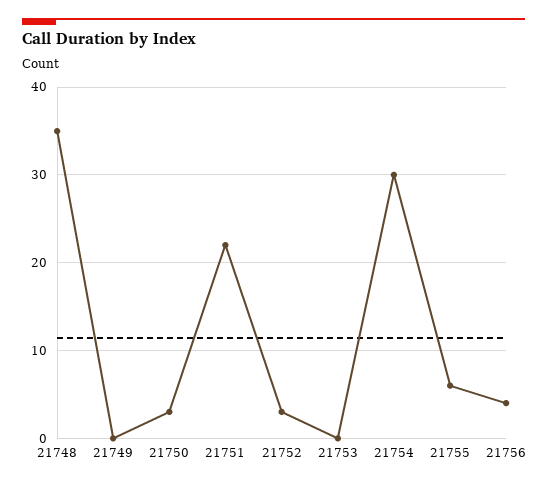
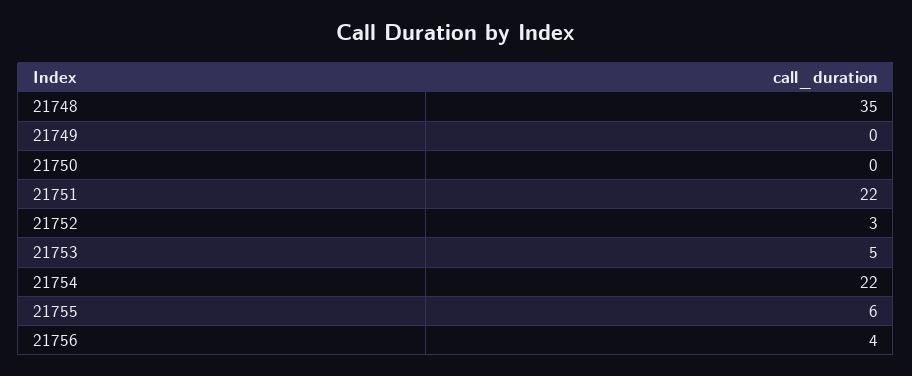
21750: 3 -> 0
21753: 0 -> 5
21754: 30 -> 22

